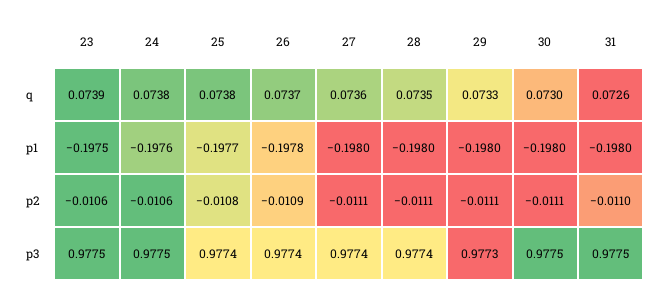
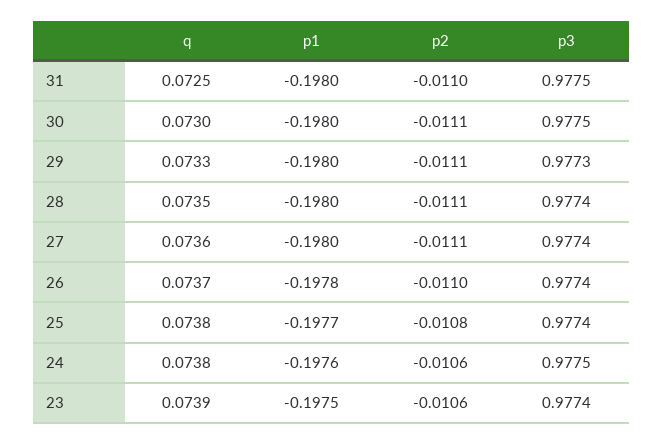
31, q: 0.0726 -> 0.0725
26, p2: -0.0109 -> -0.011
23, p3: 0.9775 -> 0.9774

